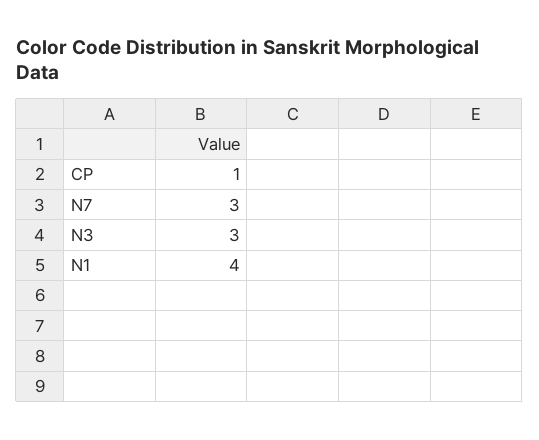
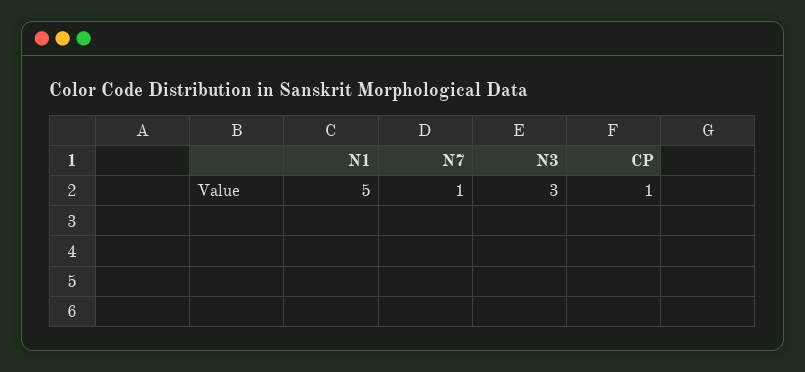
N7: 3 -> 1
N1: 4 -> 5

